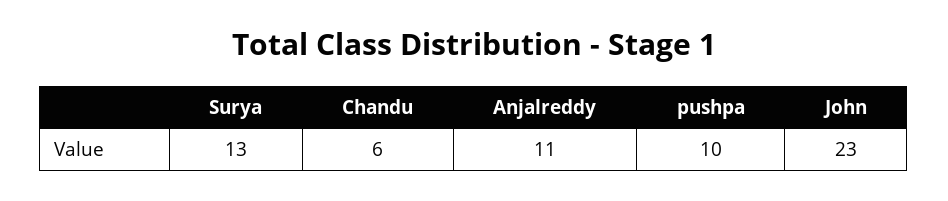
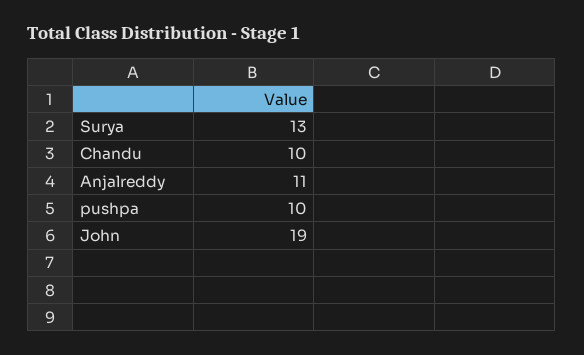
Chandu: 6 -> 10
John: 23 -> 19

